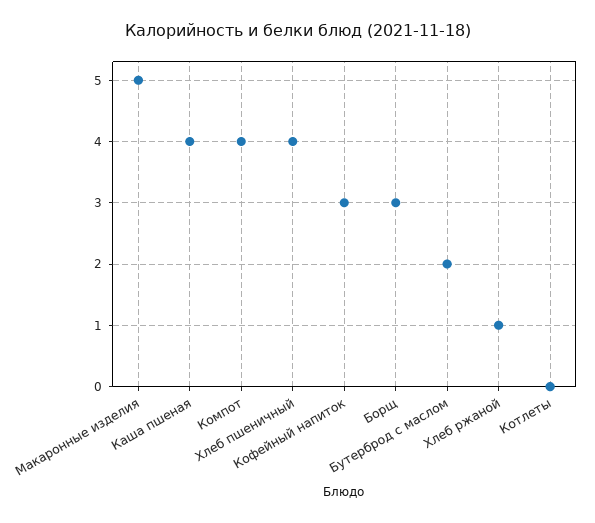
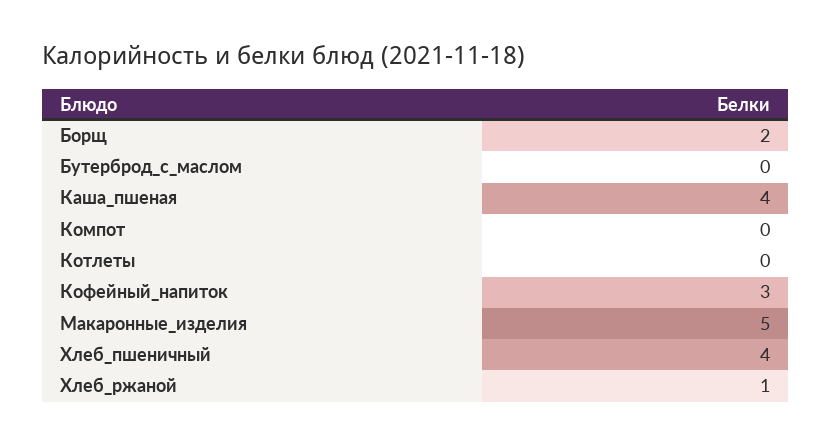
Компот: 4 -> 0
Борщ: 3 -> 2
Бутерброд с маслом: 2 -> 0

